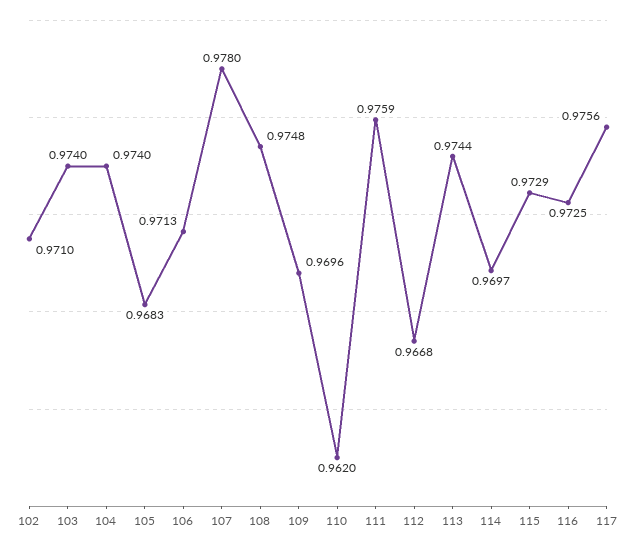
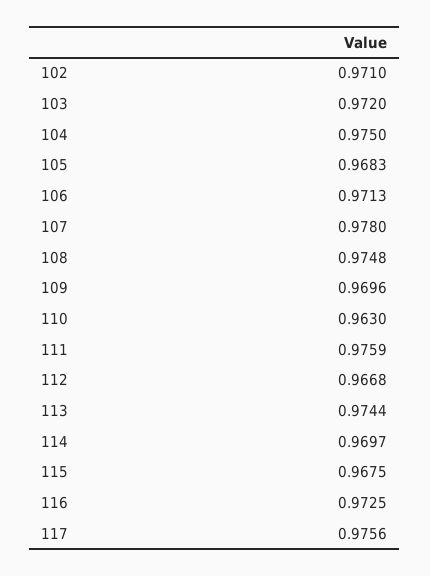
103: 0.974 -> 0.972
104: 0.974 -> 0.975
110: 0.962 -> 0.963
115: 0.9729 -> 0.9675

